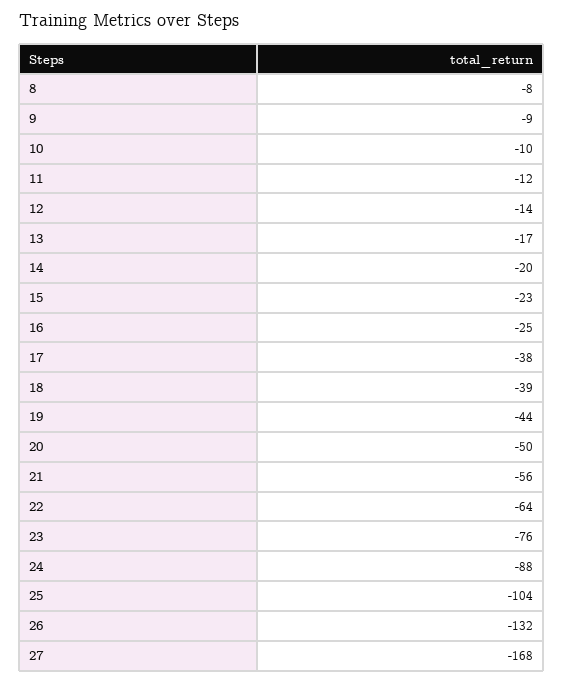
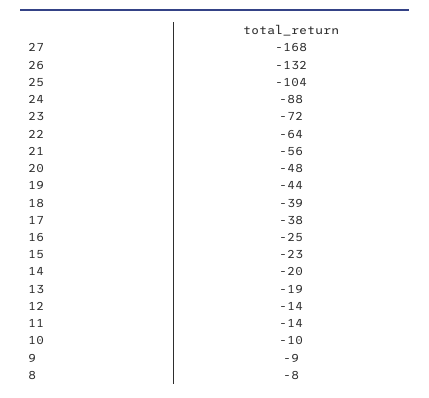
11: -12 -> -14
13: -17 -> -19
20: -50 -> -48
23: -76 -> -72

